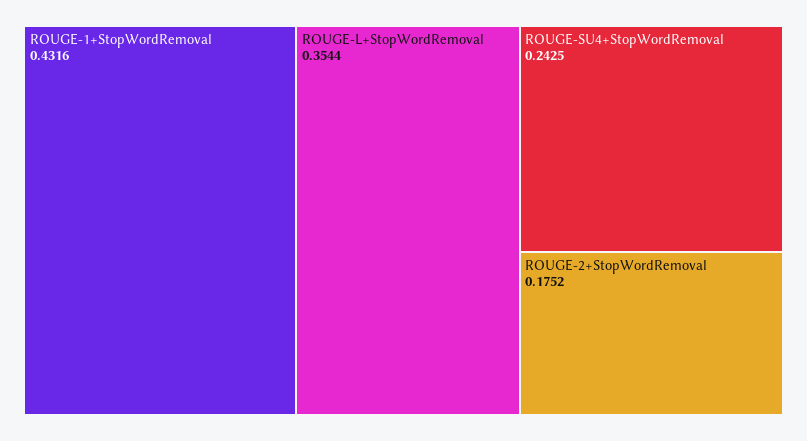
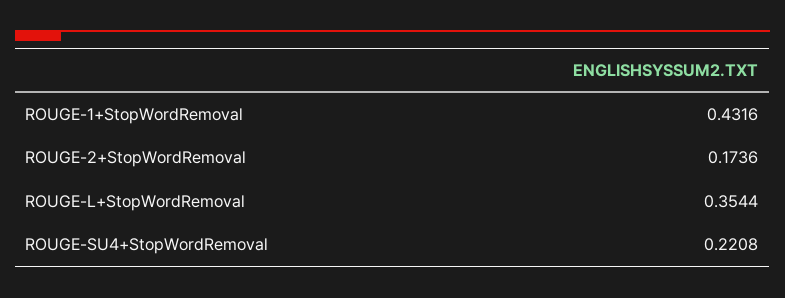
ROUGE-SU4+StopWordRemoval: 0.2425 -> 0.2208
ROUGE-2+StopWordRemoval: 0.1752 -> 0.1736

